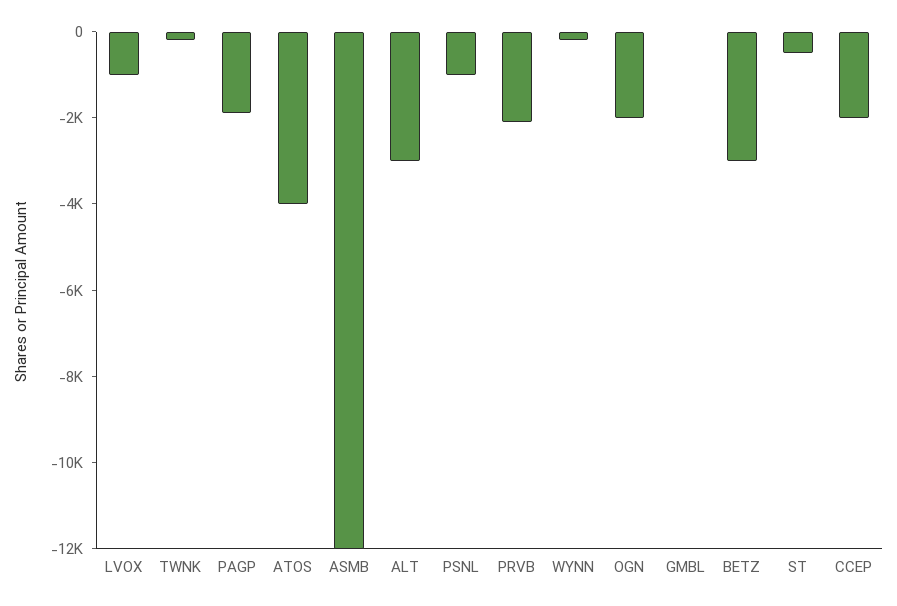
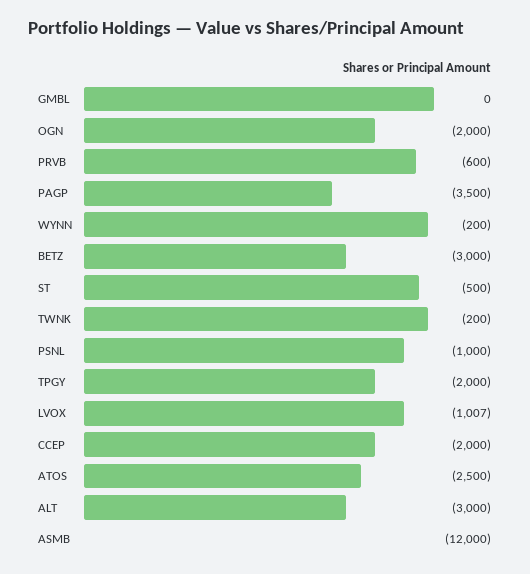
PAGP: -2000 -> -3500
ATOS: -4000 -> -2500
PRVB: -2000 -> -600
TPGY: none -> -2000

